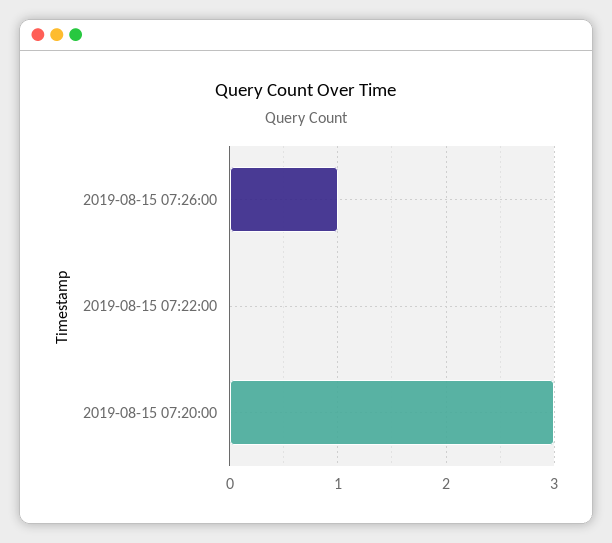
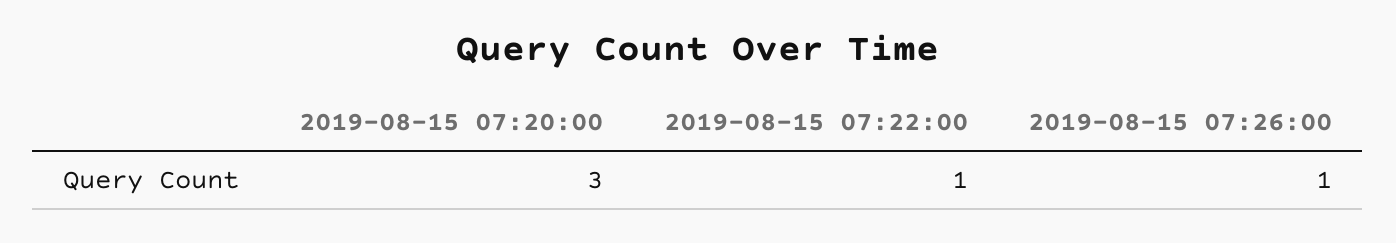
2019-08-15 07:22:00: 0 -> 1

